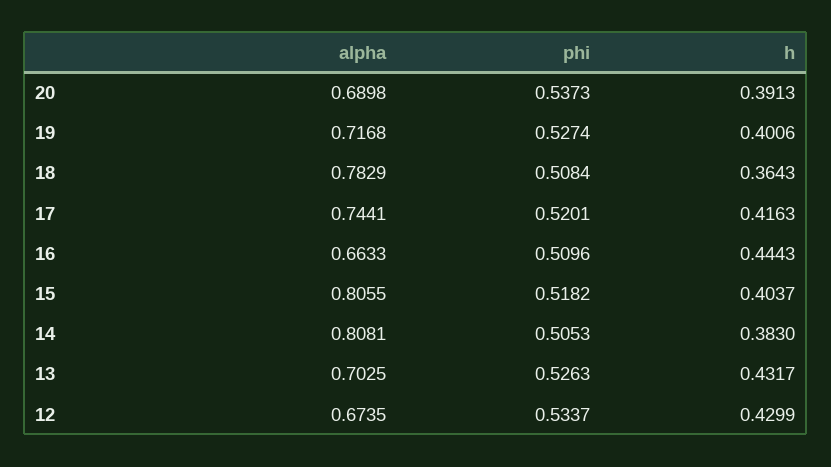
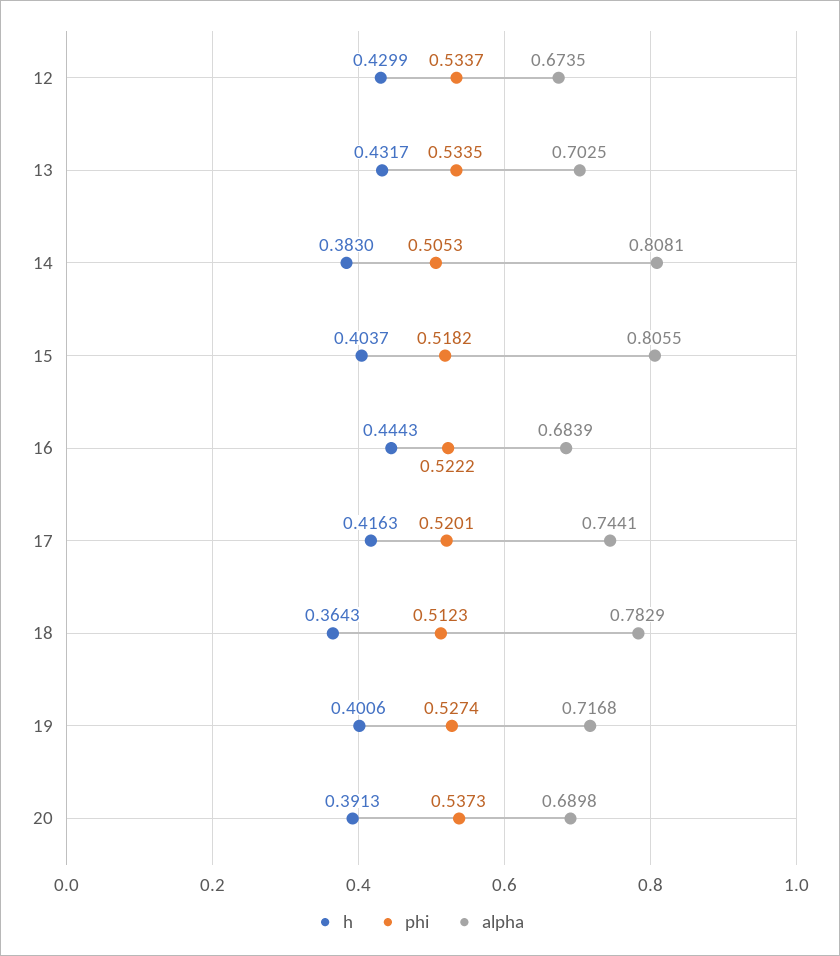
phi, 18: 0.5084 -> 0.5123
alpha, 16: 0.6633 -> 0.6839
phi, 16: 0.5096 -> 0.5222
phi, 13: 0.5263 -> 0.5335

